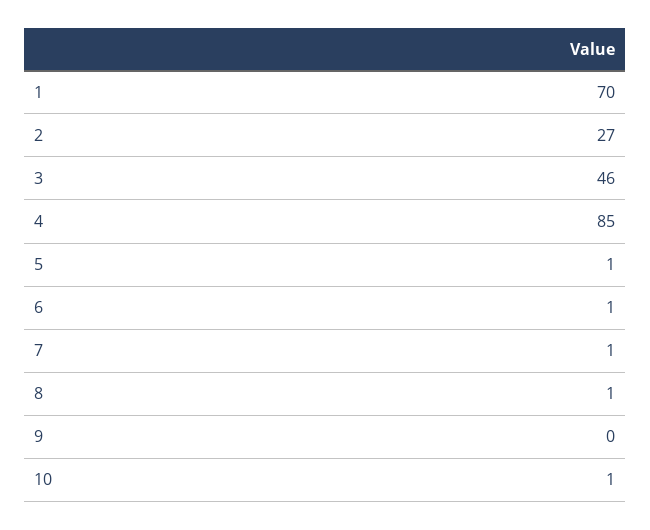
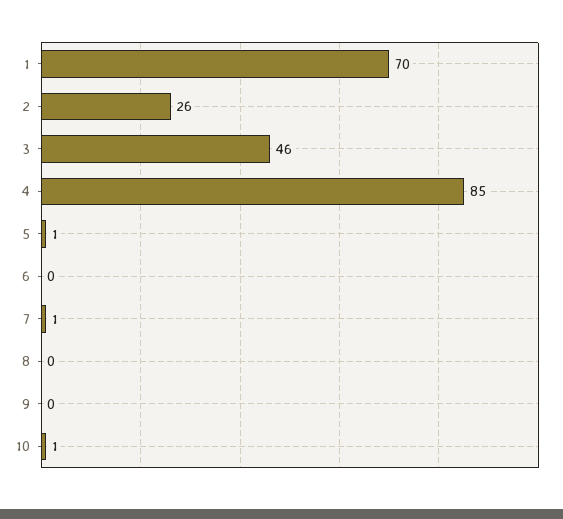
2: 27 -> 26
6: 1 -> 0
8: 1 -> 0

